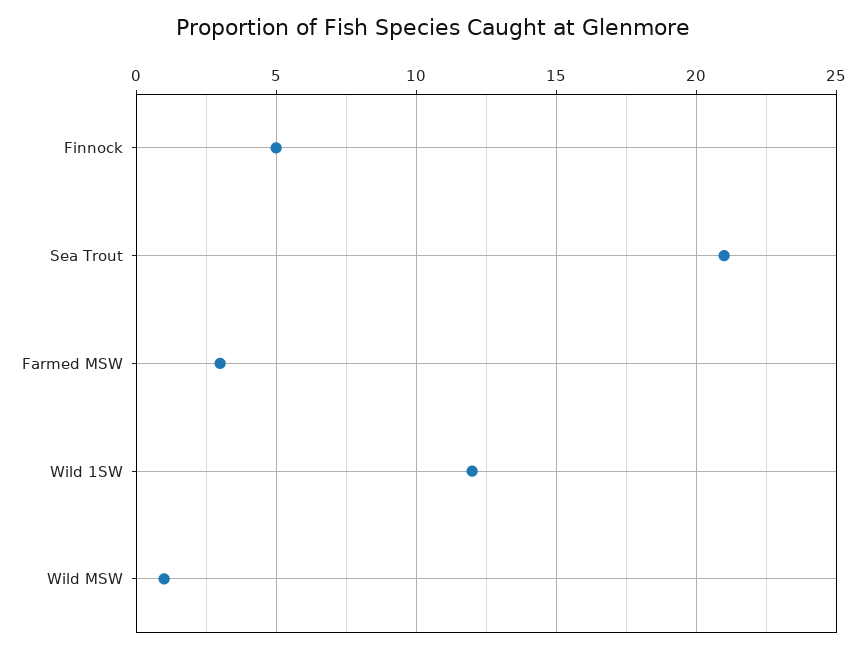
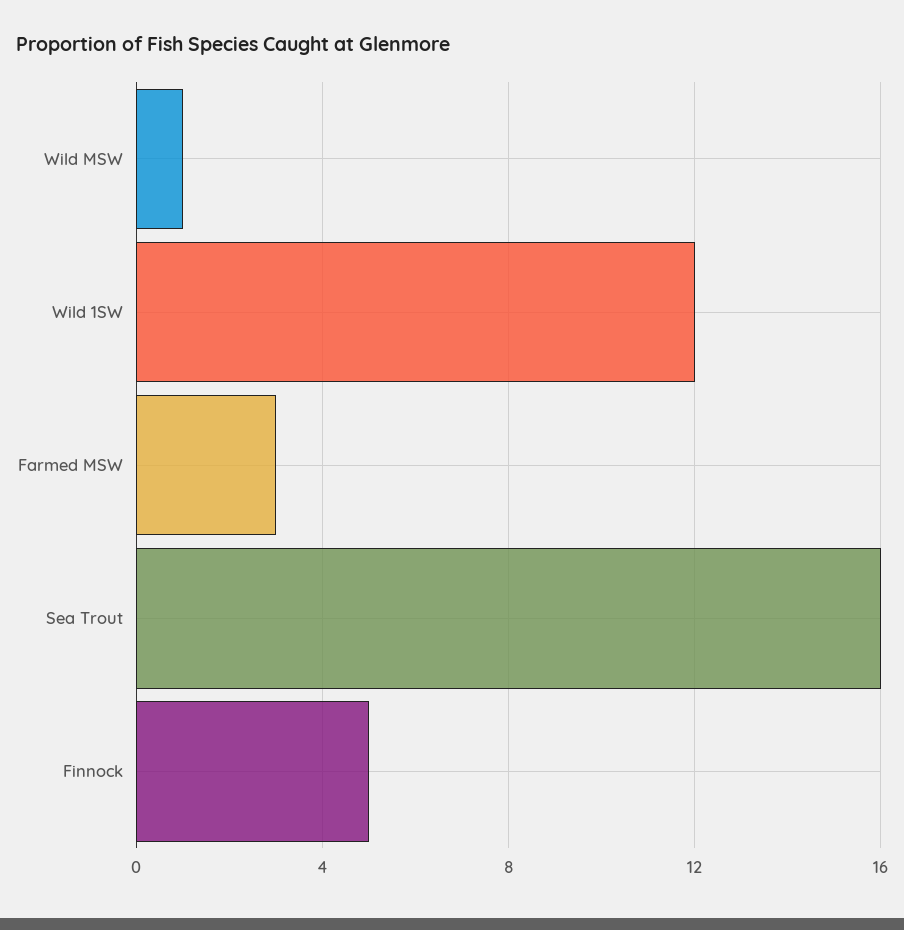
Sea Trout: 21 -> 16

